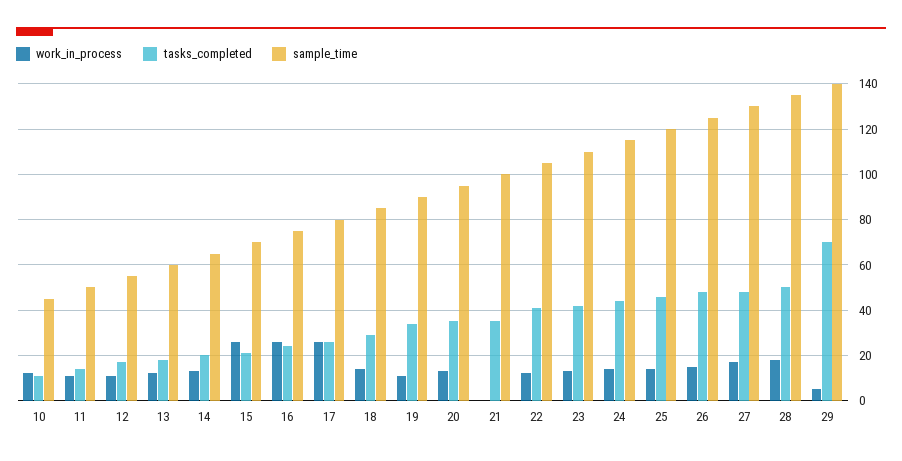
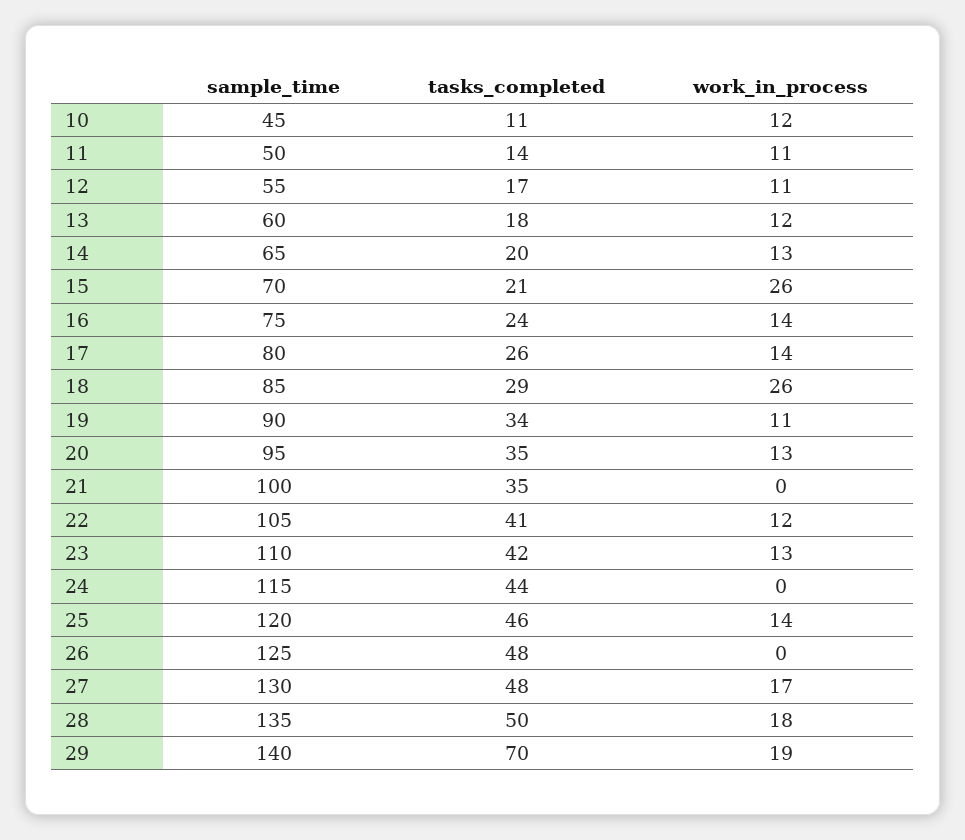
work_in_process, 16: 25 -> 14
work_in_process, 17: 25 -> 14
work_in_process, 18: 15 -> 26
work_in_process, 24: 15 -> 0
work_in_process, 26: 15 -> 0
work_in_process, 29: 5 -> 19

